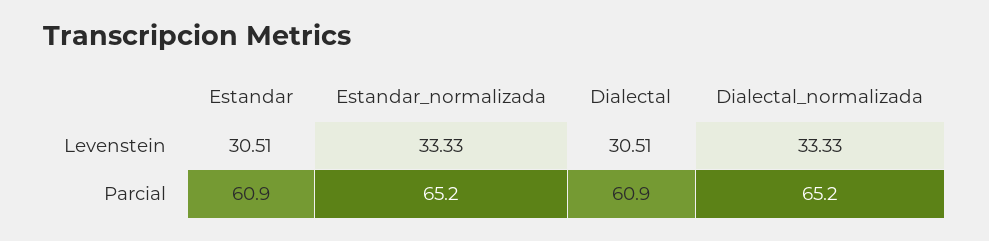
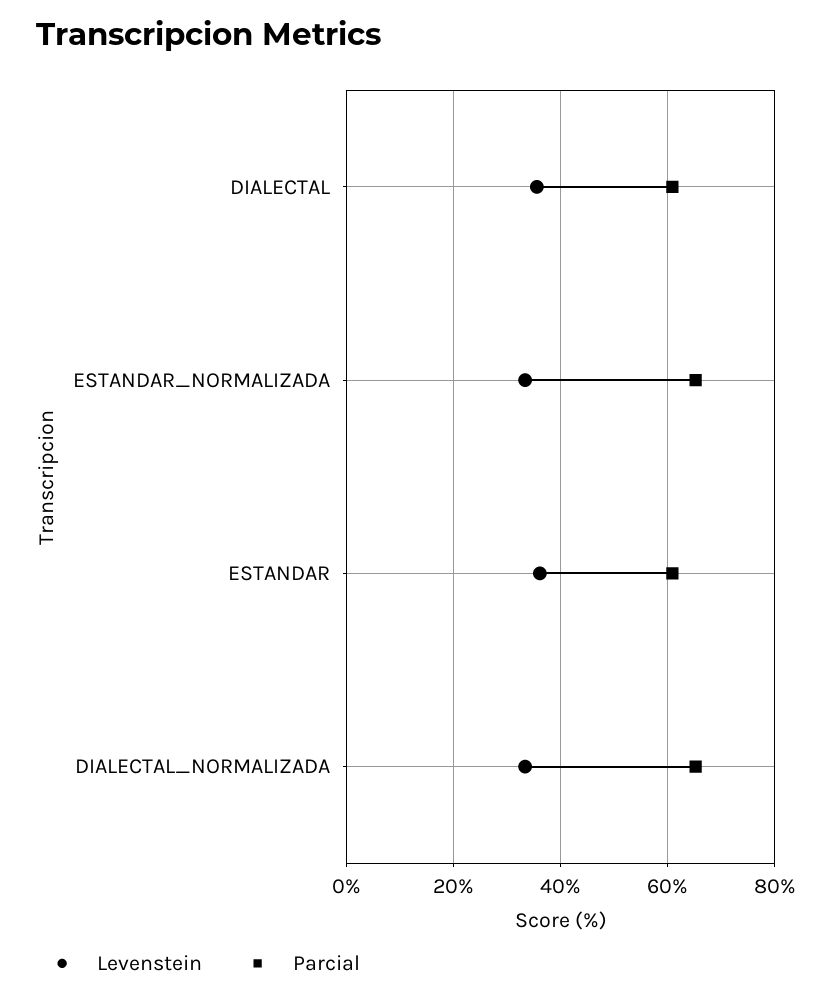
Levenstein, Estandar: 30.51 -> 36
Levenstein, Dialectal: 30.51 -> 36

